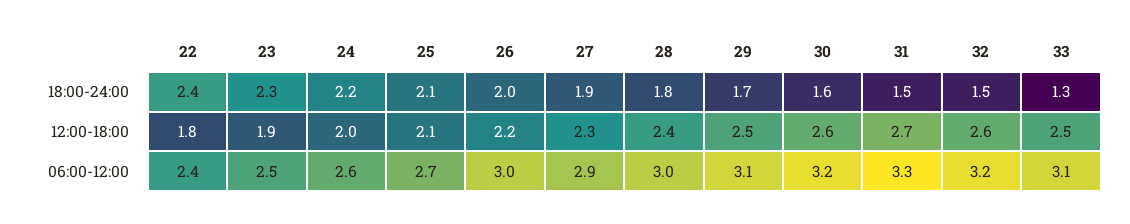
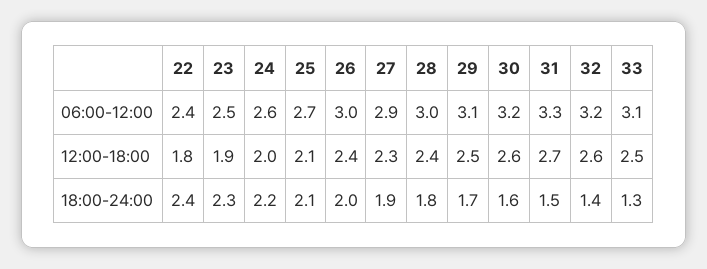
32, 18:00-24:00: 1.5 -> 1.4
26, 12:00-18:00: 2.2 -> 2.4

